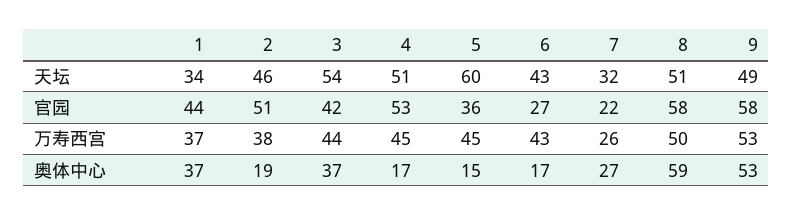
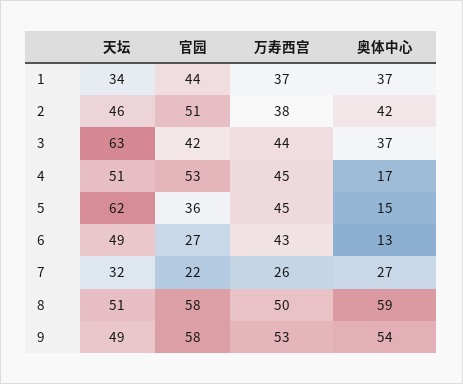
3, 天坛: 54 -> 63
5, 天坛: 60 -> 62
6, 天坛: 43 -> 49
2, 奥体中心: 19 -> 42
6, 奥体中心: 17 -> 13
9, 奥体中心: 53 -> 54

